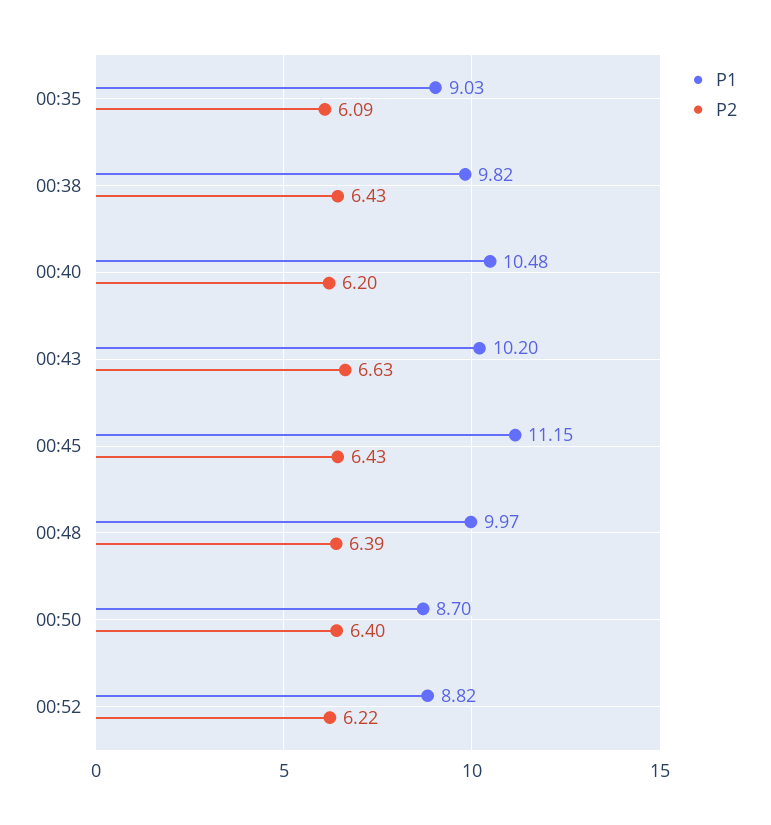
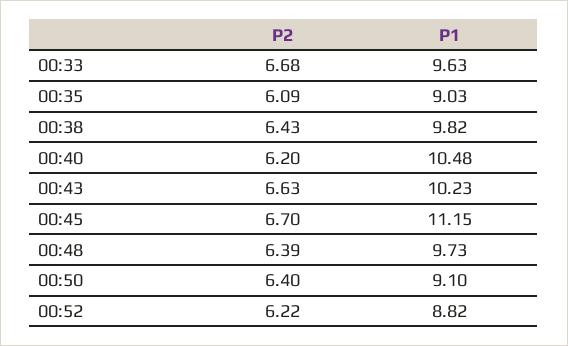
P1, 00:43: 10.2 -> 10.23
P2, 00:45: 6.43 -> 6.7
P1, 00:48: 9.97 -> 9.73
P1, 00:50: 8.7 -> 9.1
P2, 00:33: none -> 6.68
P1, 00:33: none -> 9.63

